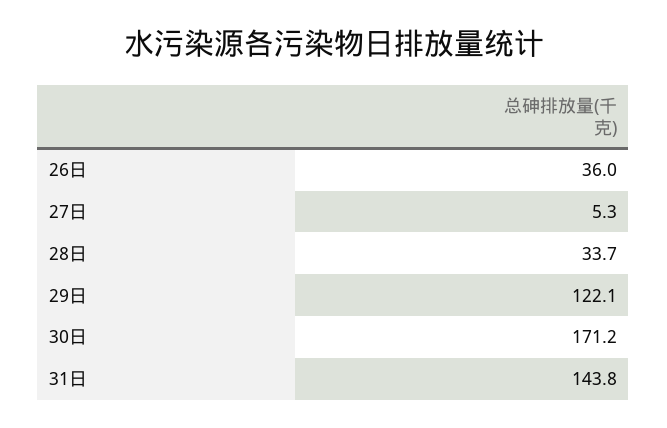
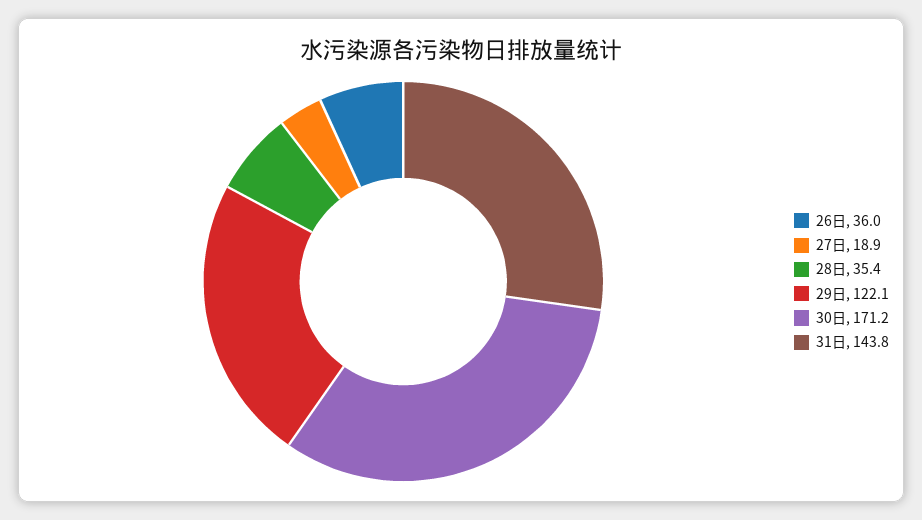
27日: 5.3 -> 18.9
28日: 33.7 -> 35.4

